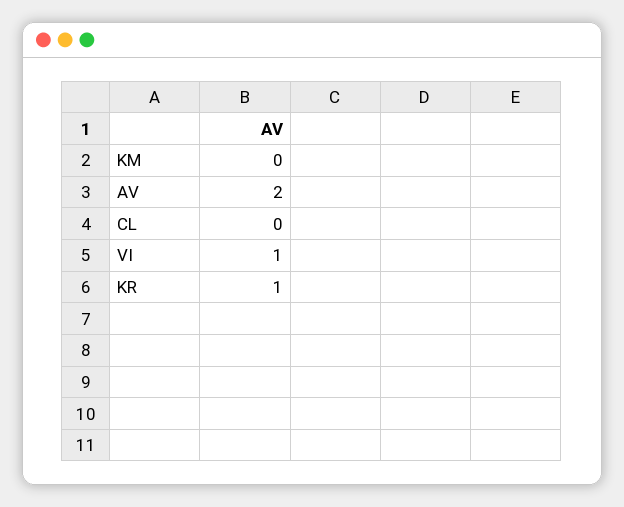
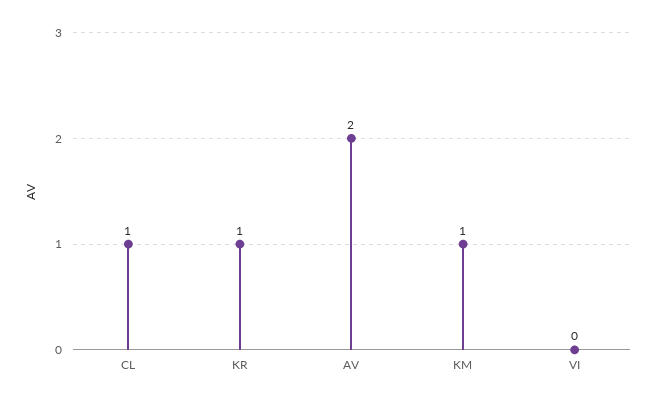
KM: 0 -> 1
CL: 0 -> 1
VI: 1 -> 0

